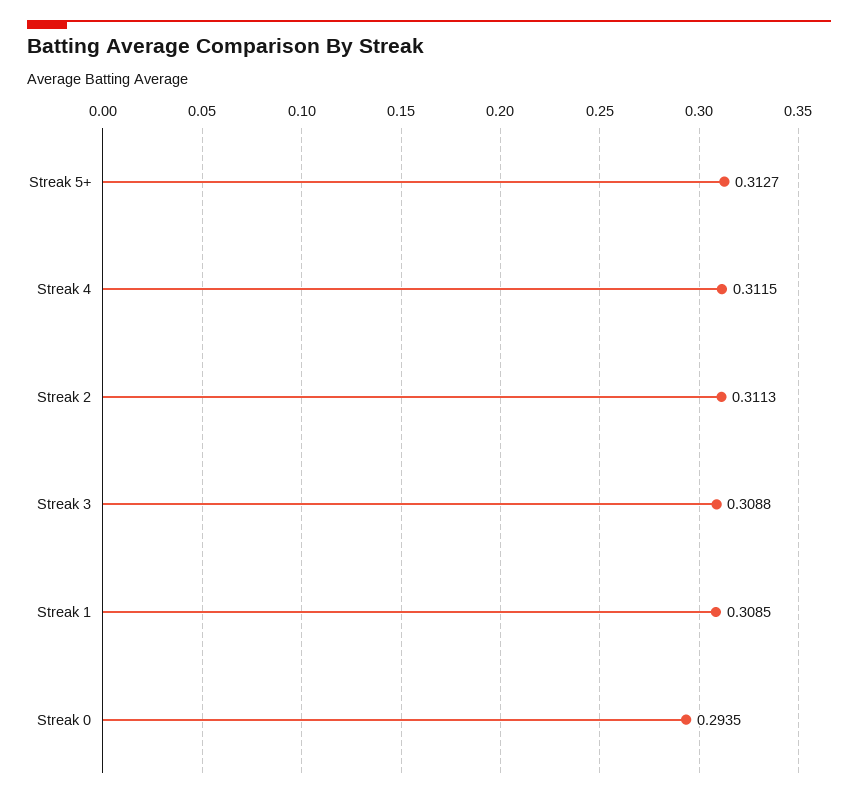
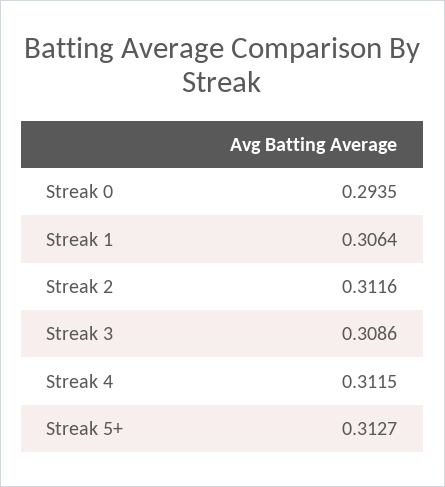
Streak 2: 0.3113 -> 0.3116
Streak 3: 0.3088 -> 0.3086
Streak 1: 0.3085 -> 0.3064

